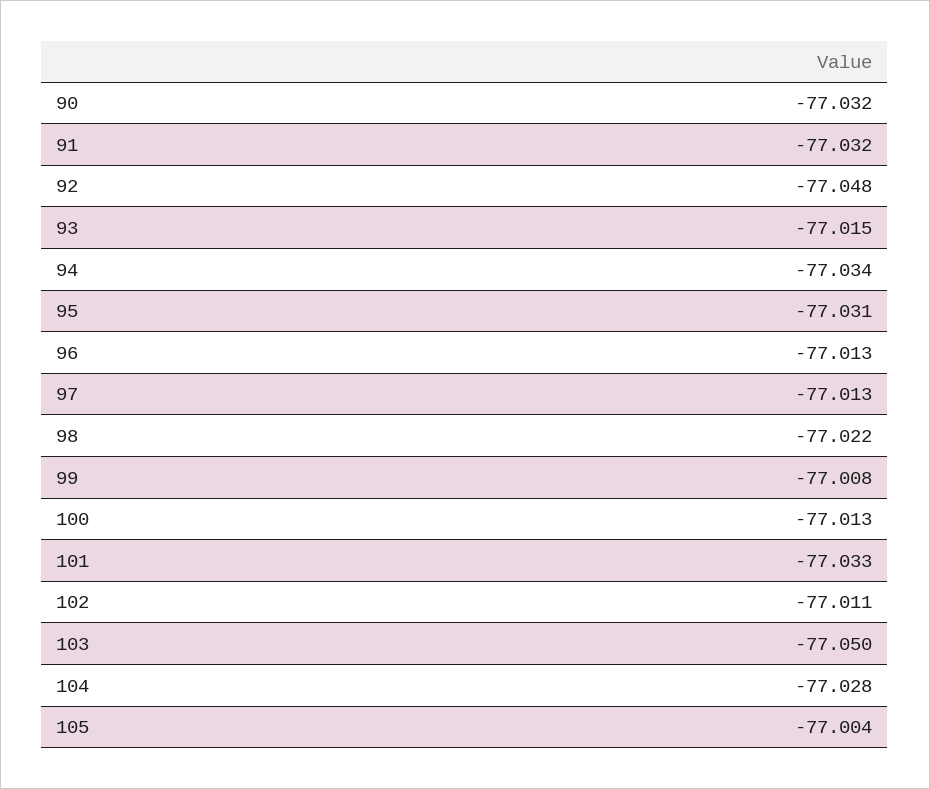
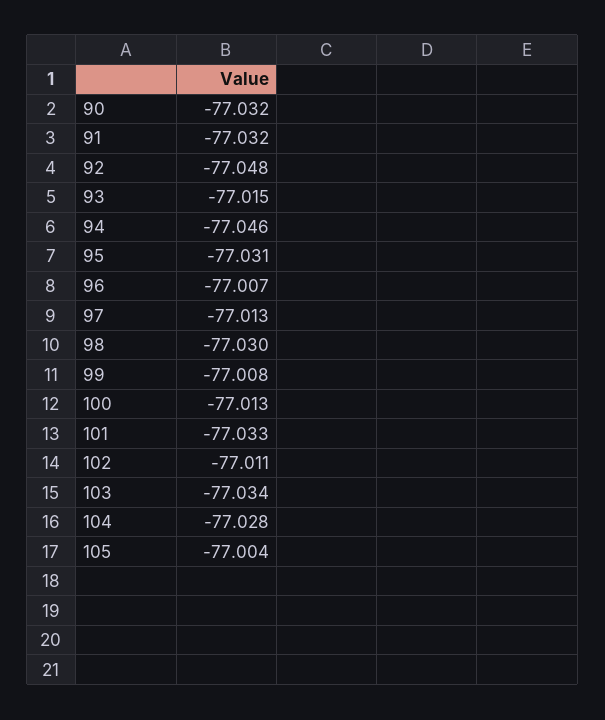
94: -77.034 -> -77.046
96: -77.013 -> -77.007
98: -77.022 -> -77.03
103: -77.05 -> -77.034

